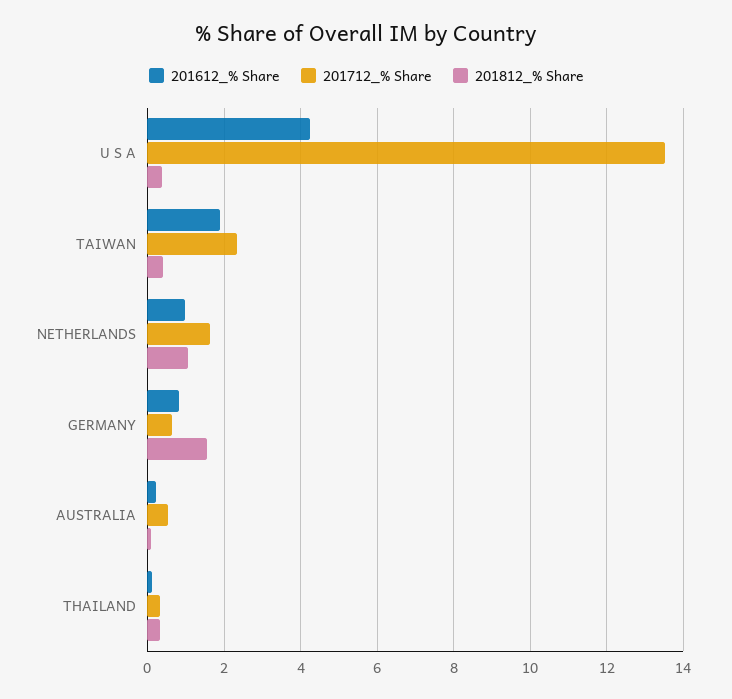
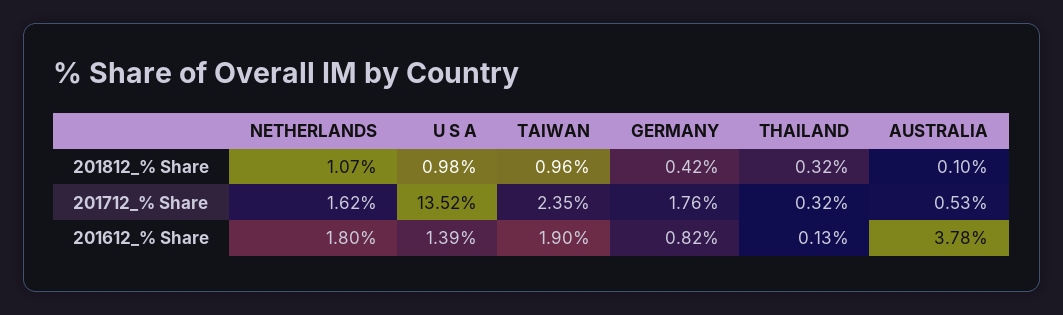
201612_% Share, U S A: 4.2 -> 1.39
201812_% Share, U S A: 0.4 -> 0.98
201812_% Share, TAIWAN: 0.4 -> 0.96
201612_% Share, NETHERLANDS: 1 -> 1.8
201712_% Share, GERMANY: 0.6 -> 1.76
201812_% Share, GERMANY: 1.6 -> 0.42
201612_% Share, AUSTRALIA: 0.2 -> 3.78

